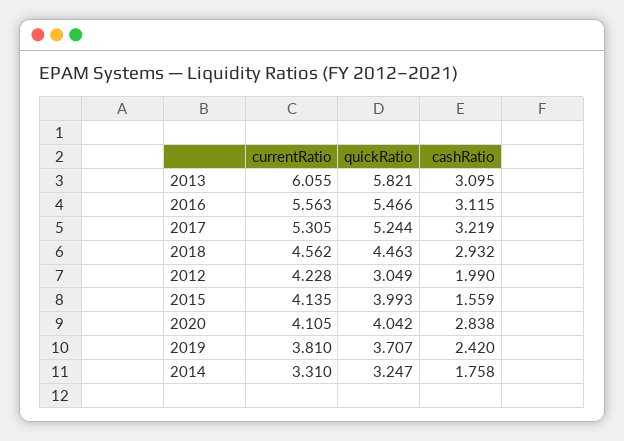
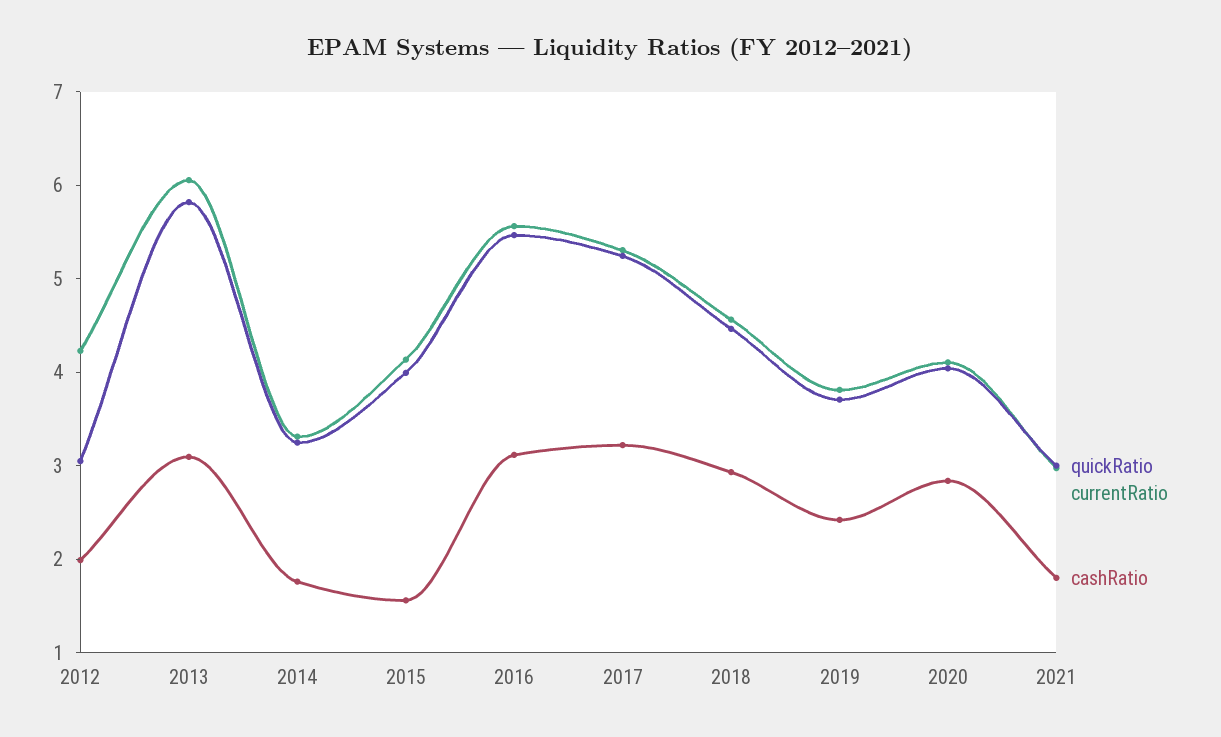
quickRatio, 2021: none -> 3
currentRatio, 2021: none -> 3
cashRatio, 2021: none -> 1.8

